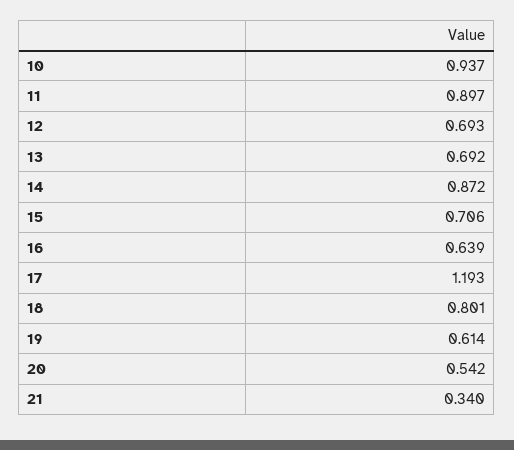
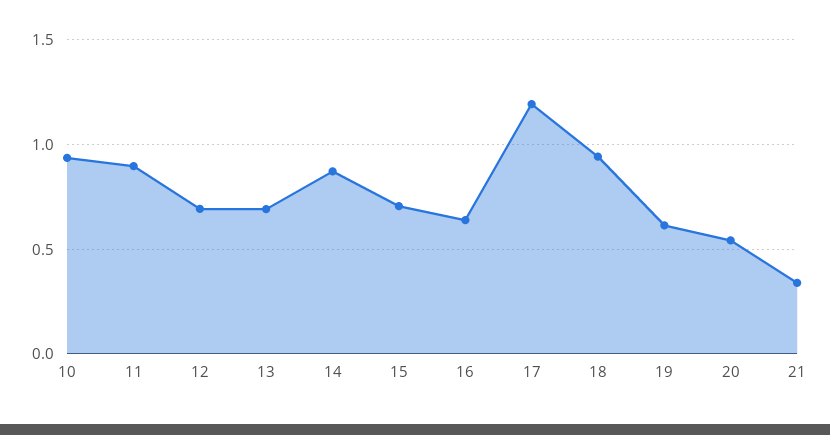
18: 0.801 -> 0.95

